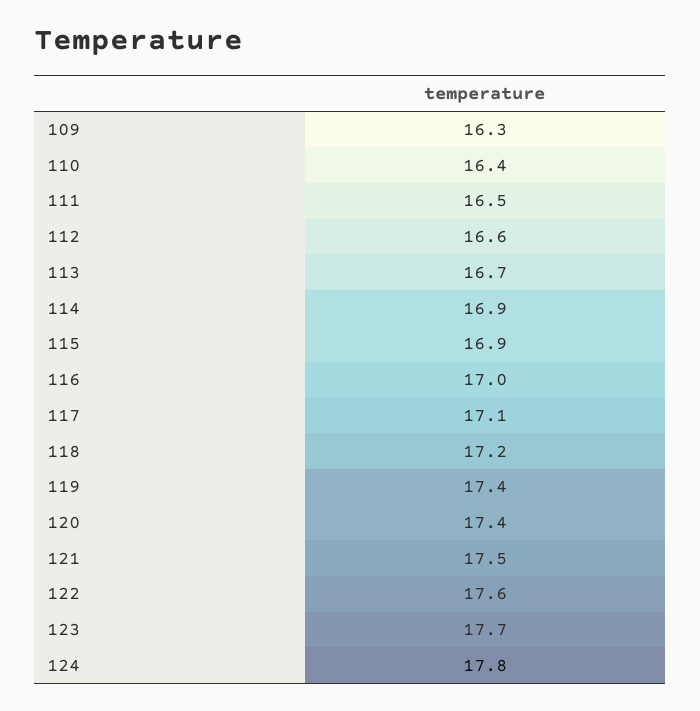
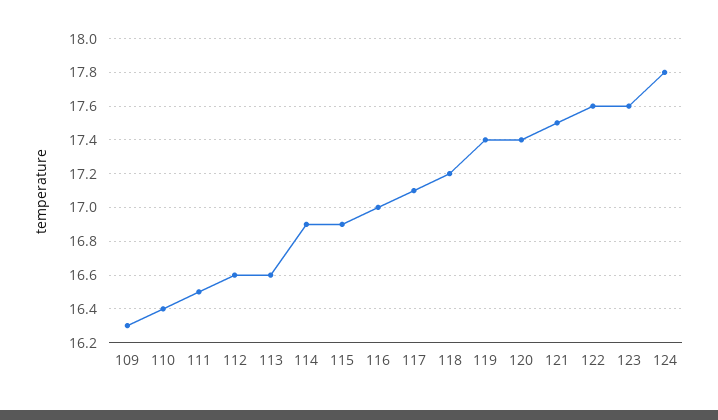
113: 16.7 -> 16.6
123: 17.7 -> 17.6

